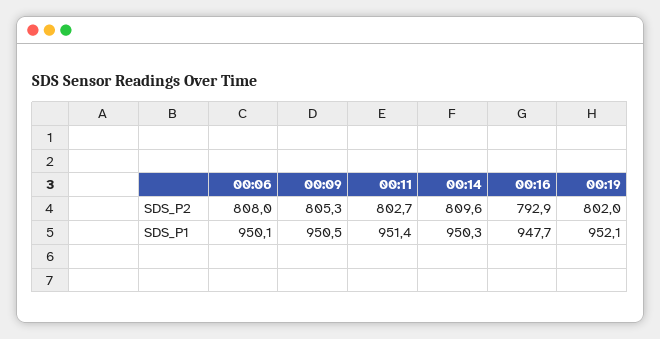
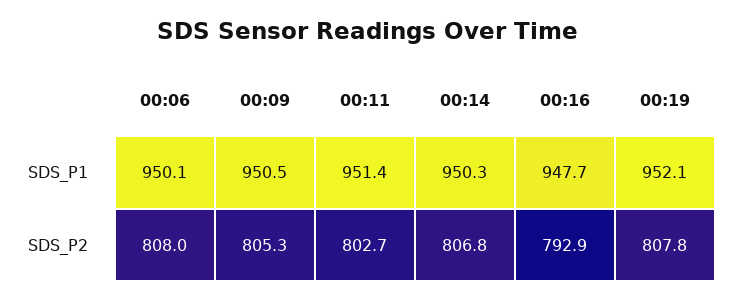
00:14, SDS_P2: 809.6 -> 806.8
00:19, SDS_P2: 802 -> 807.8

